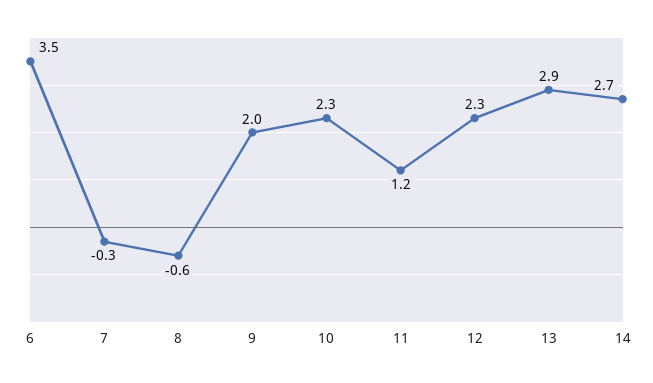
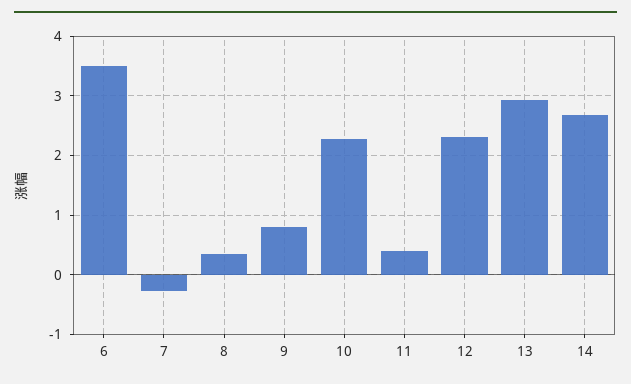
8: -0.6 -> 0.4
9: 2 -> 0.8
11: 1.2 -> 0.4

